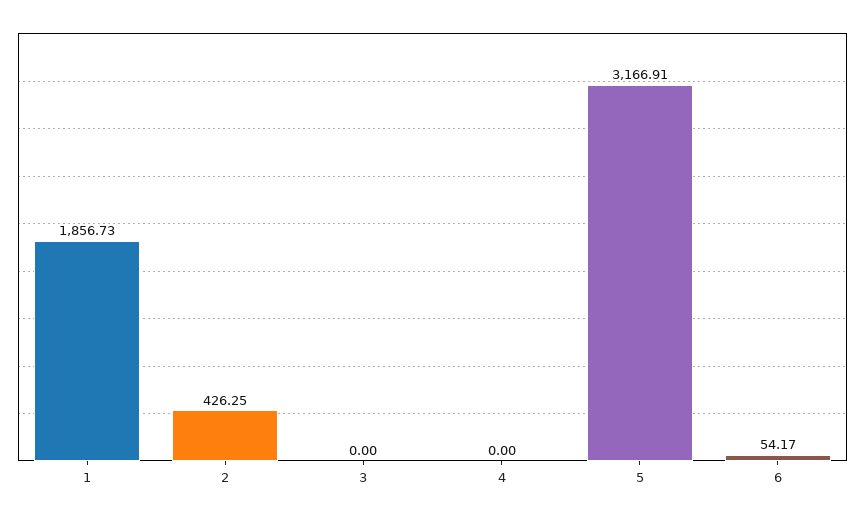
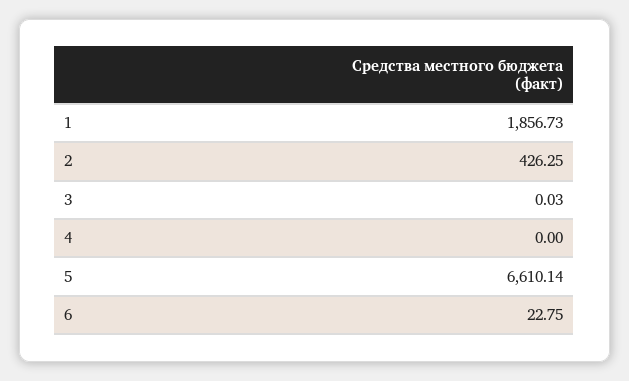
3: 0 -> 0.03
5: 3166.91 -> 6610.14
6: 54.17 -> 22.75

